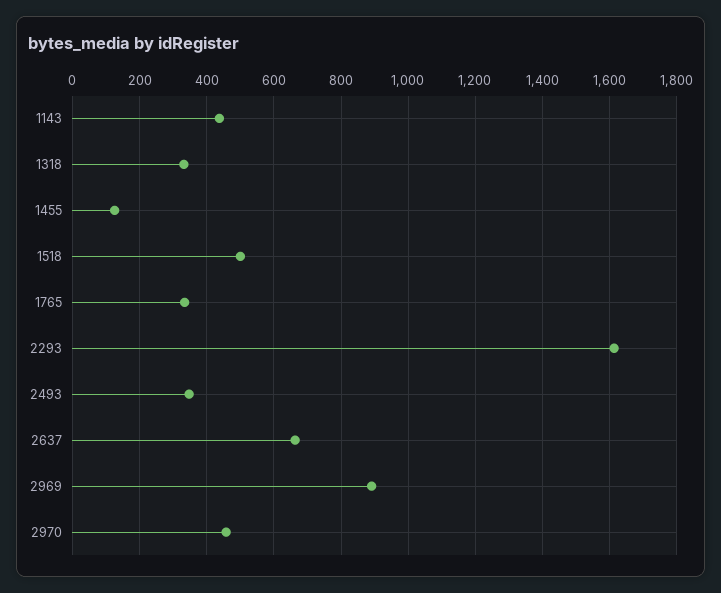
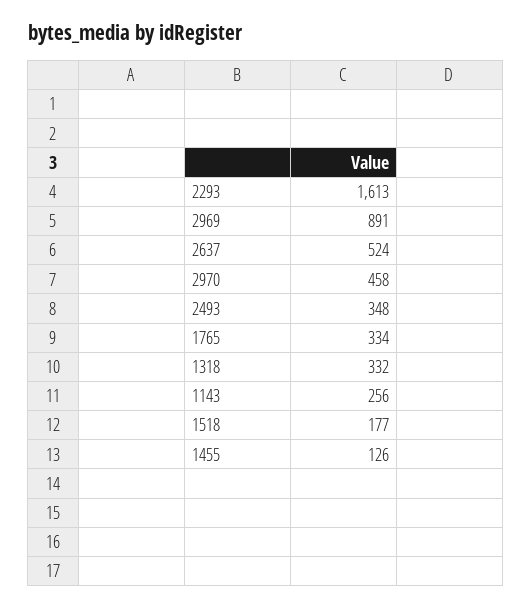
1143: 440 -> 256
1518: 500 -> 177
2637: 660 -> 524

